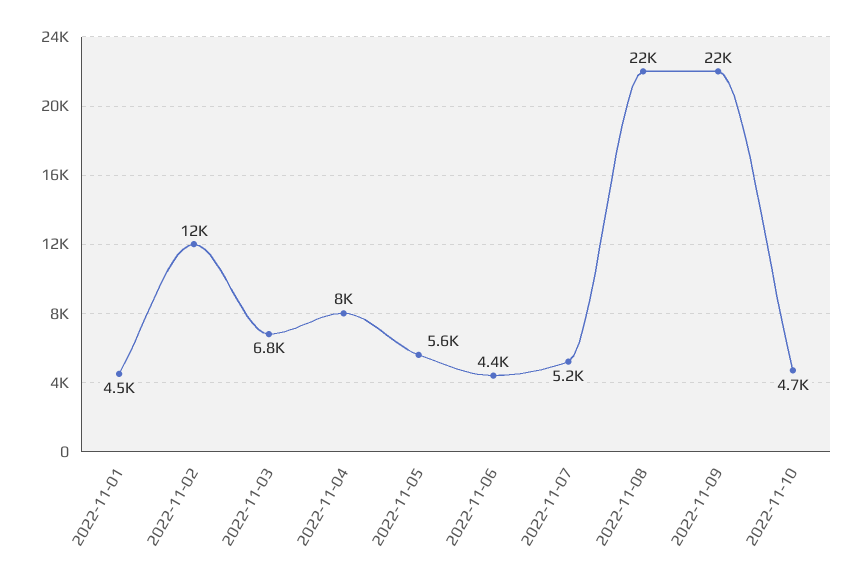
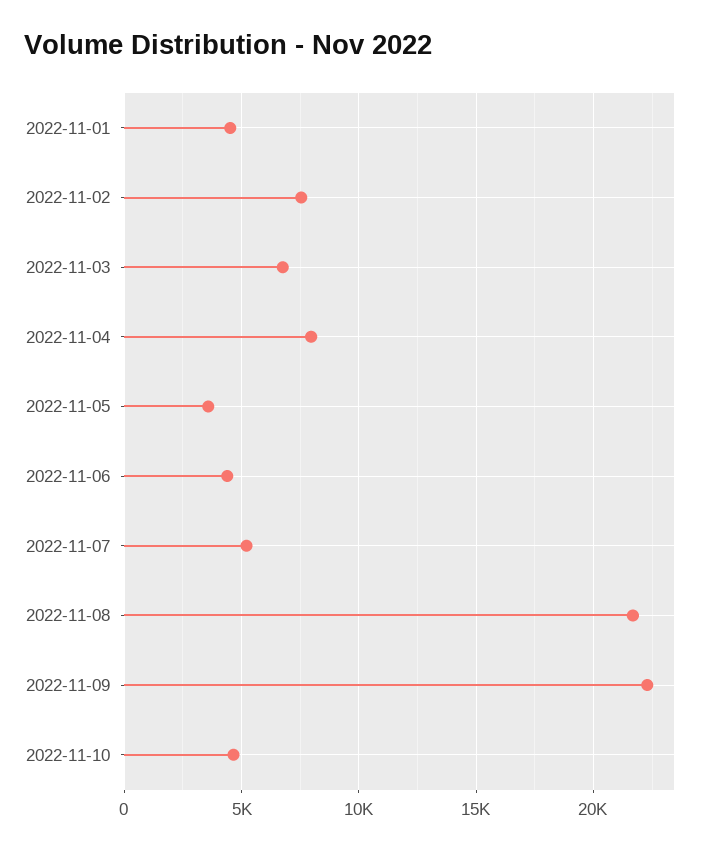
2022-11-02: 12000 -> 7500
2022-11-05: 5600 -> 3500

